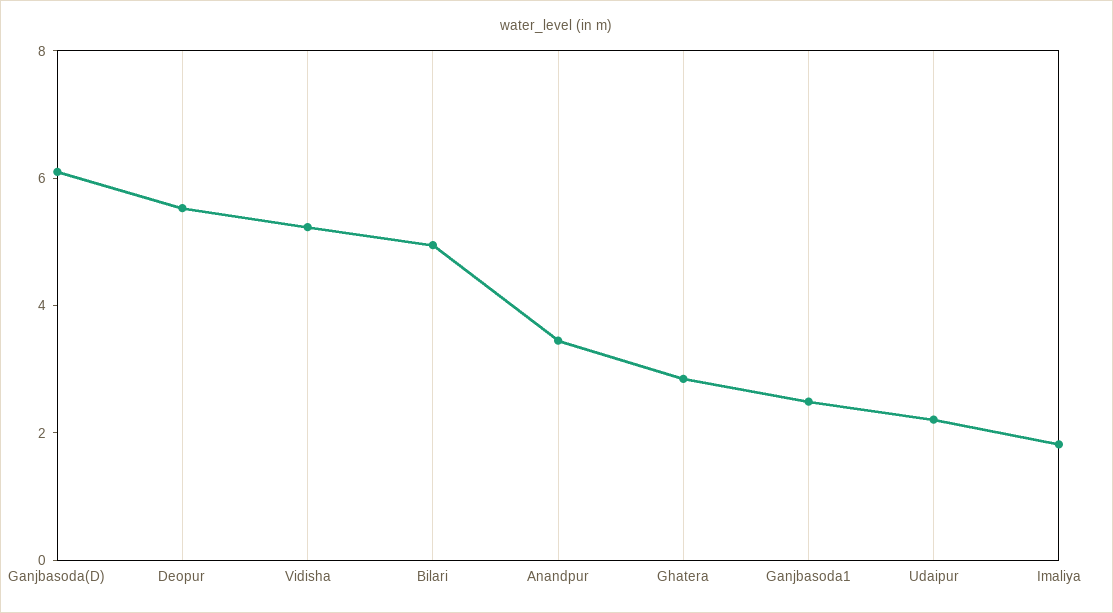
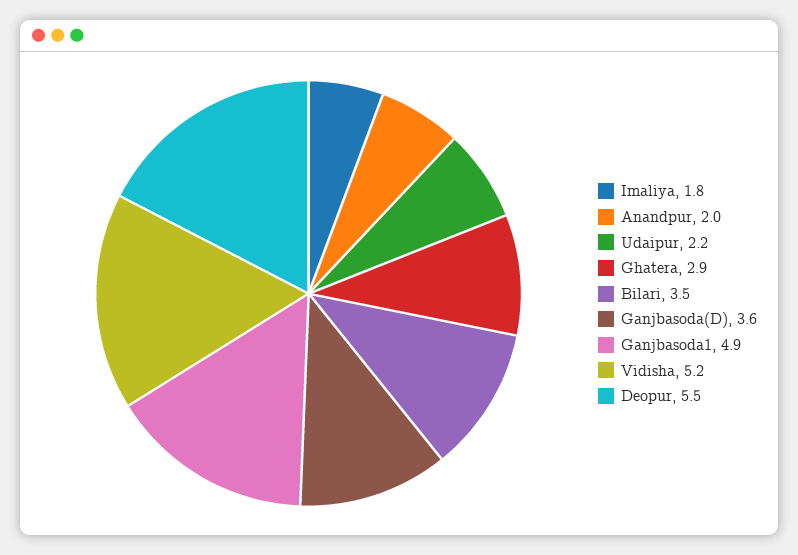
Ganjbasoda(D): 6 -> 3.6
Bilari: 5 -> 3.5
Anandpur: 3.5 -> 2
Ganjbasoda1: 2.5 -> 4.9

